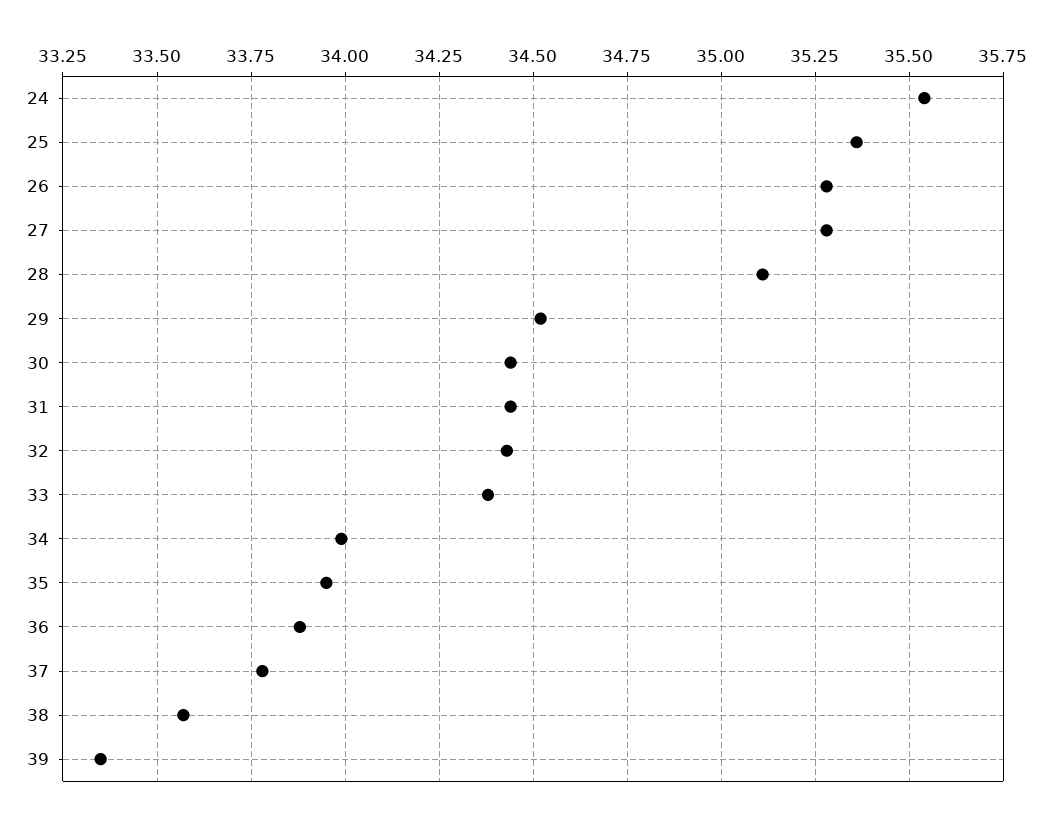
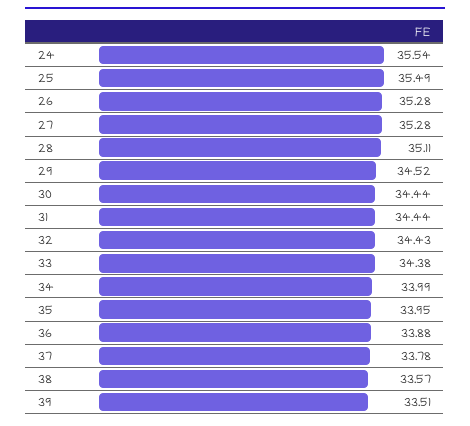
25: 35.35 -> 35.49
39: 33.35 -> 33.51

